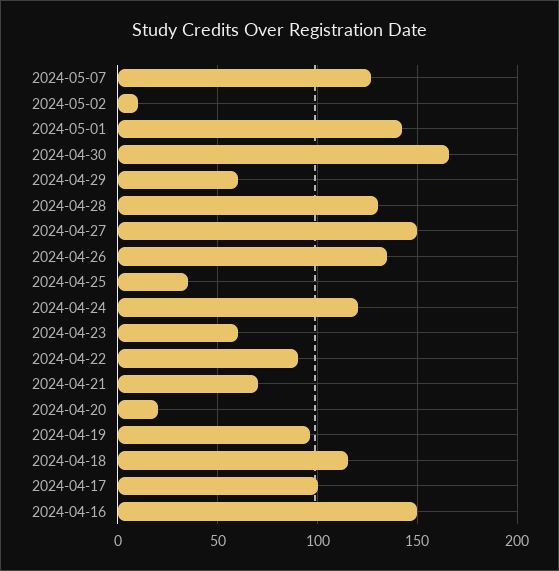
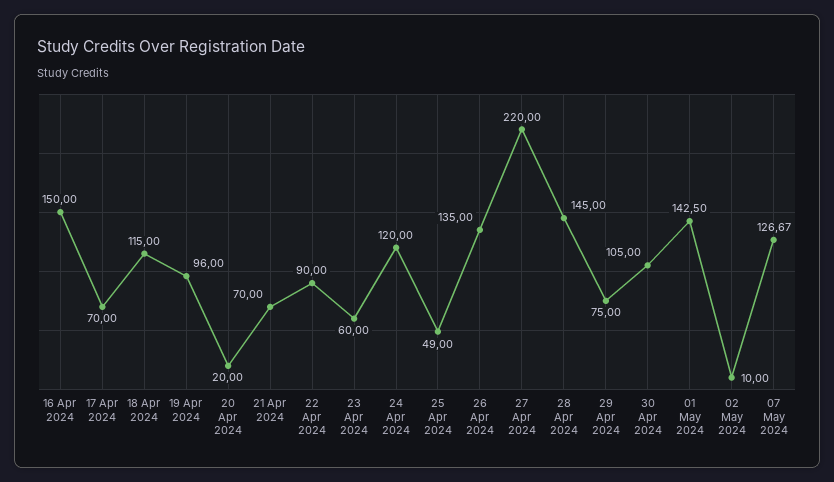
2024-04-30: 165 -> 105
2024-04-29: 60 -> 75
2024-04-28: 130 -> 145
2024-04-27: 150 -> 220
2024-04-25: 35 -> 49
2024-04-17: 100 -> 70

